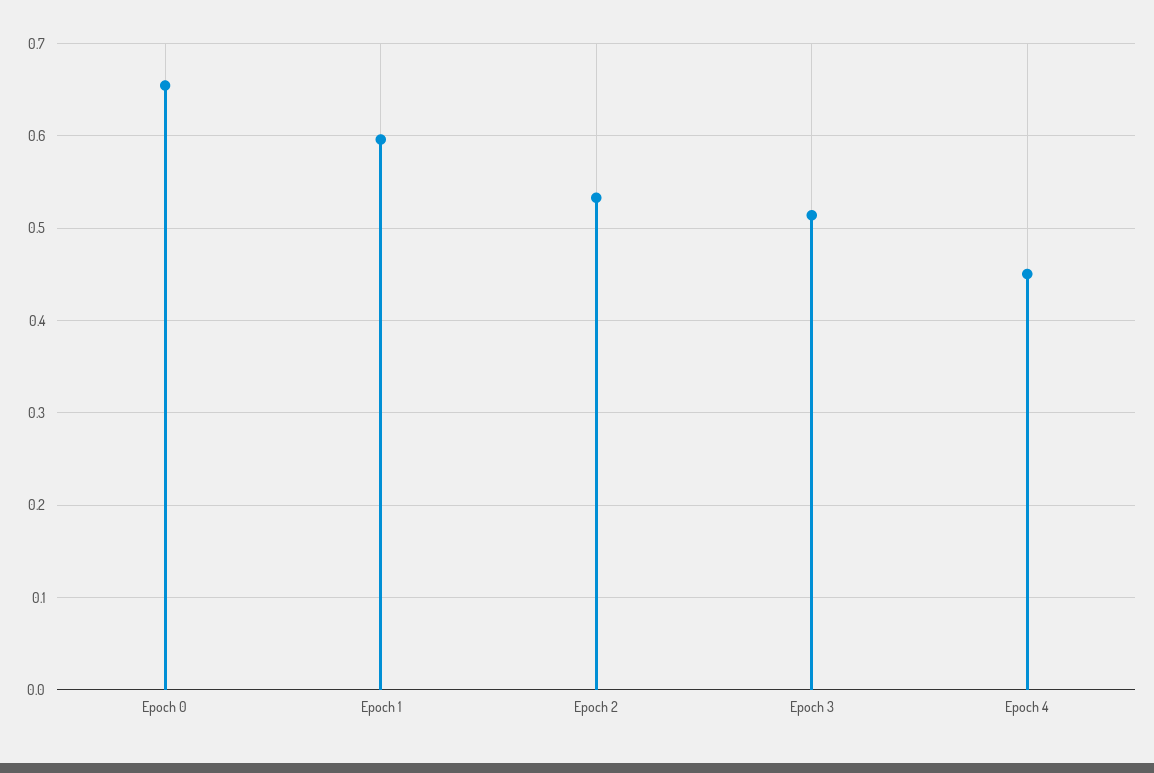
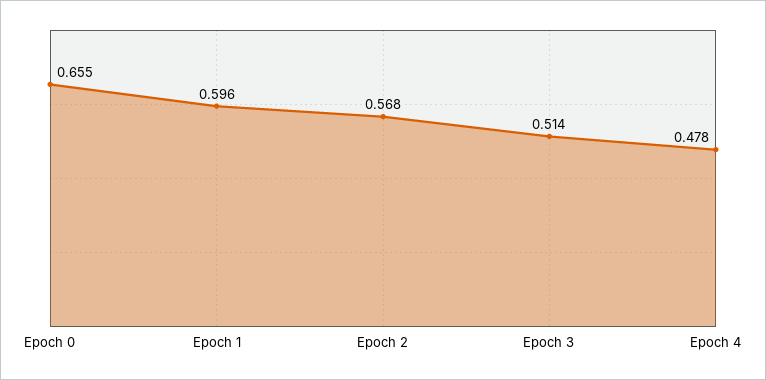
Epoch 2: 0.53 -> 0.568
Epoch 4: 0.45 -> 0.478

